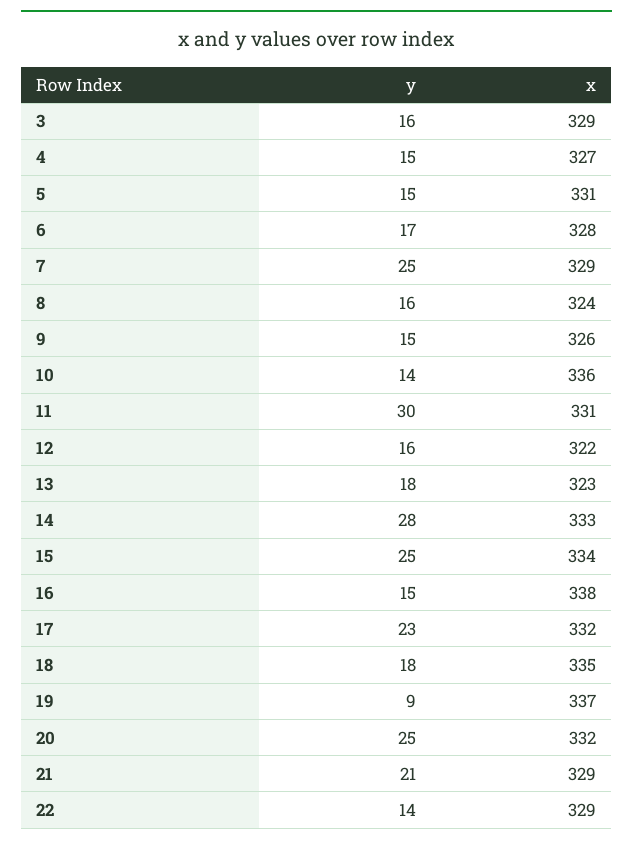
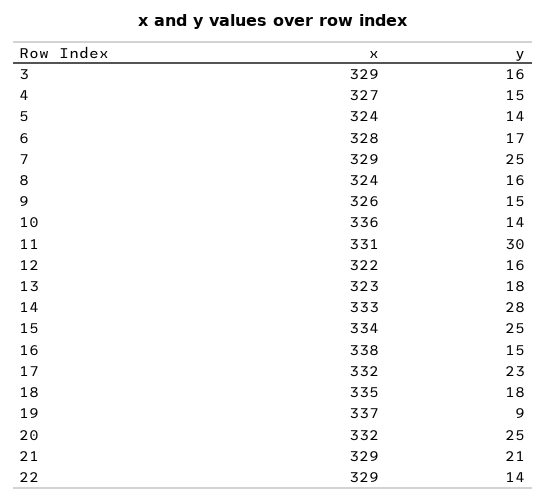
y, 5: 15 -> 14
x, 5: 331 -> 324

